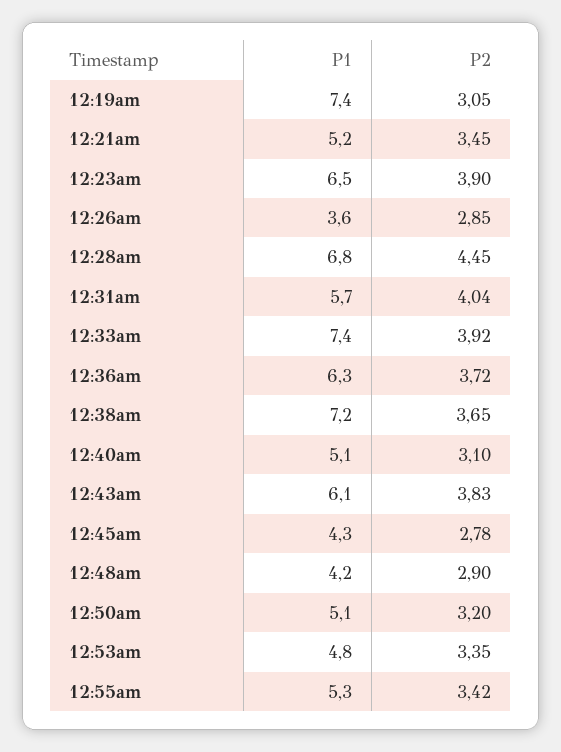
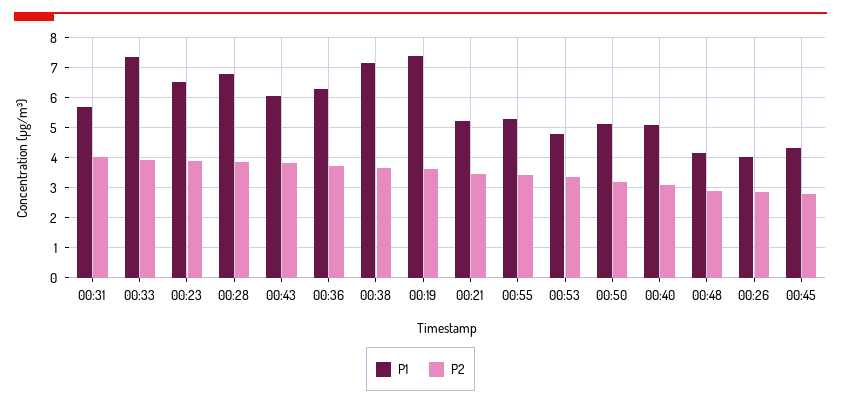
P2, 12:19am: 3.05 -> 3.6
P1, 12:26am: 3.6 -> 4
P2, 12:28am: 4.45 -> 3.8

